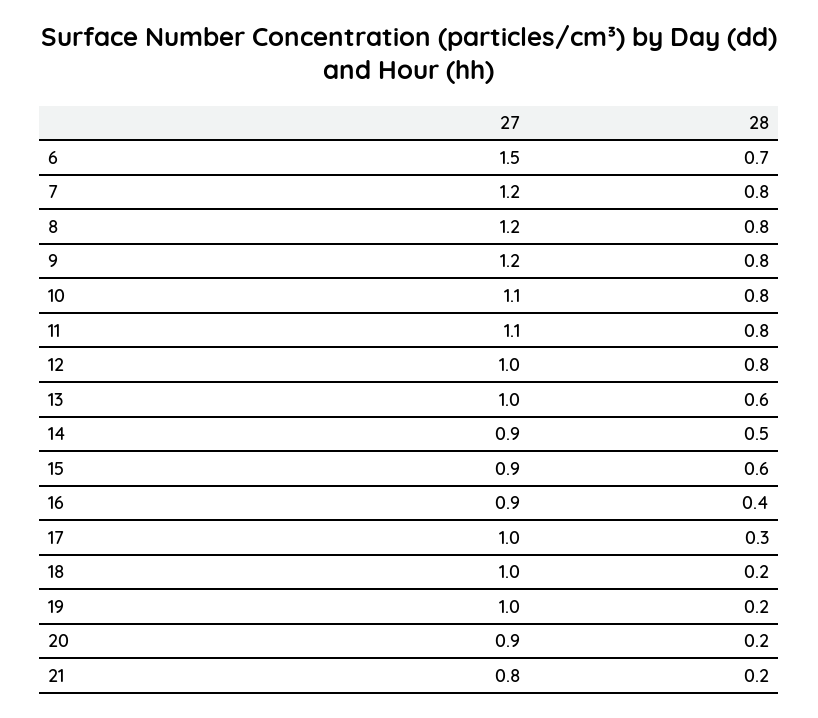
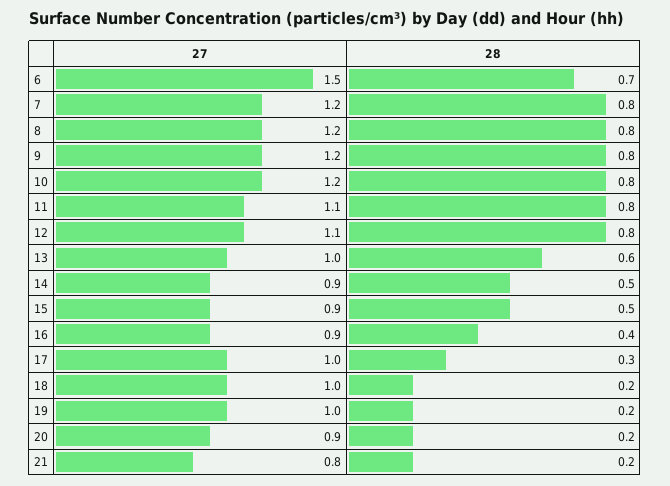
27, 10: 1.1 -> 1.2
27, 12: 1 -> 1.1
28, 15: 0.6 -> 0.5

